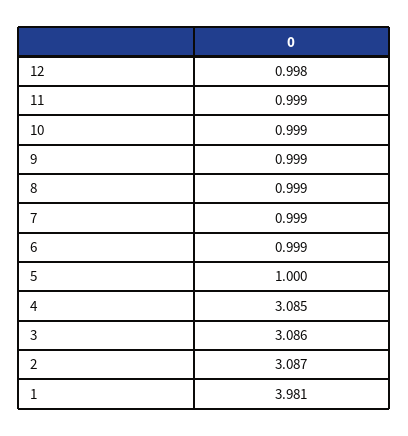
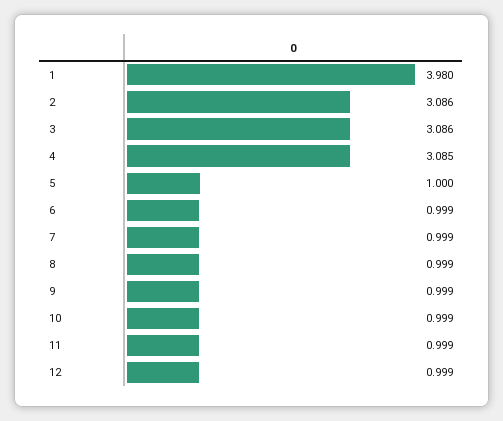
12: 0.998 -> 0.999
2: 3.087 -> 3.086
1: 3.981 -> 3.98

